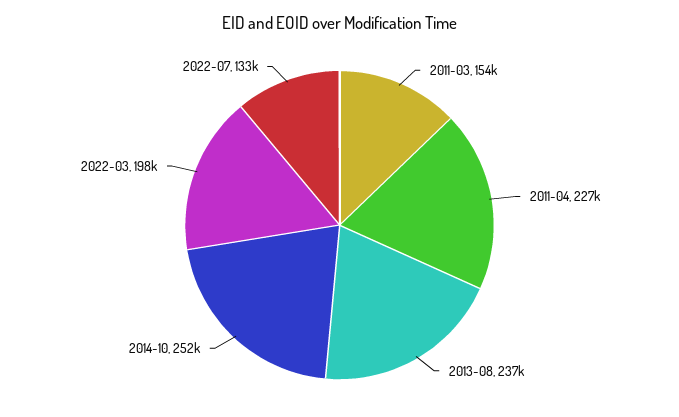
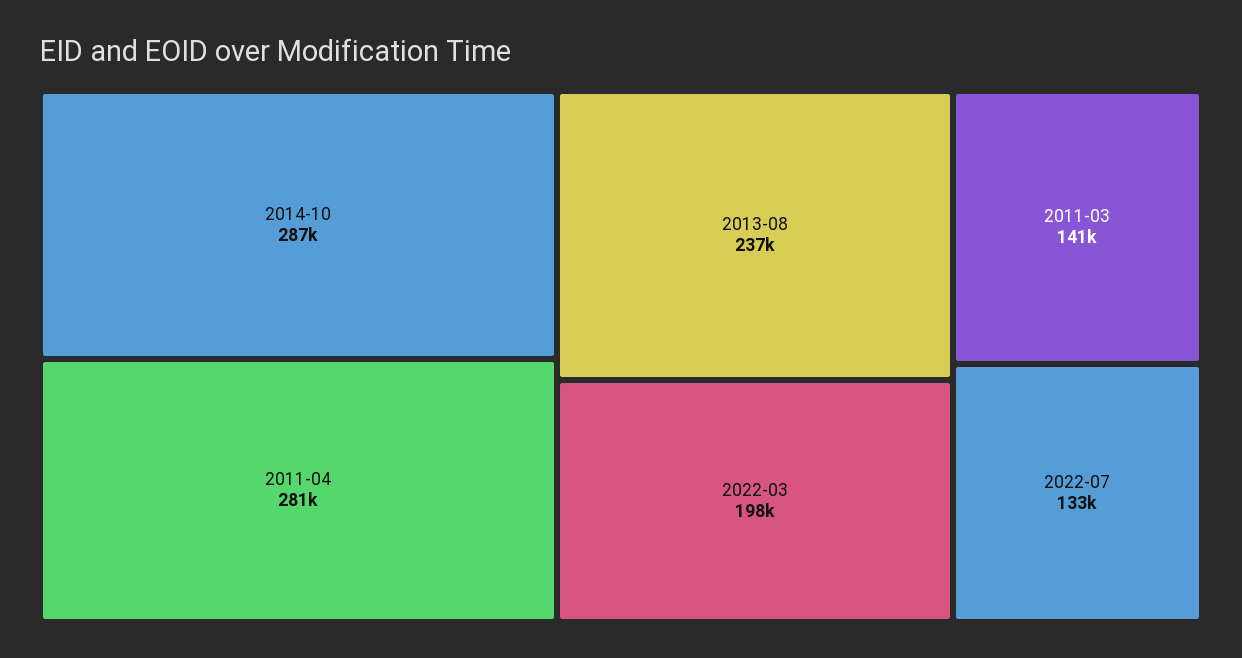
2011-03: 154000 -> 141000
2011-04: 227000 -> 281000
2014-10: 252000 -> 287000

